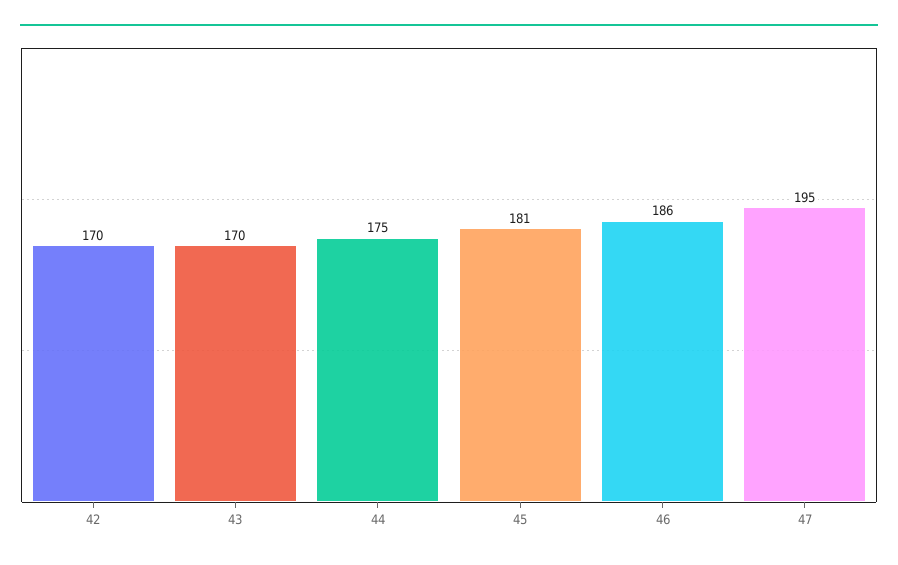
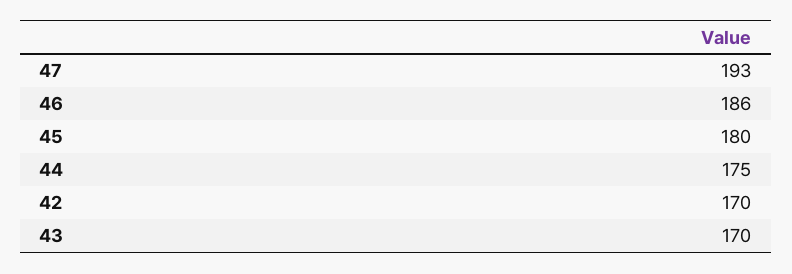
45: 181 -> 180
47: 195 -> 193

